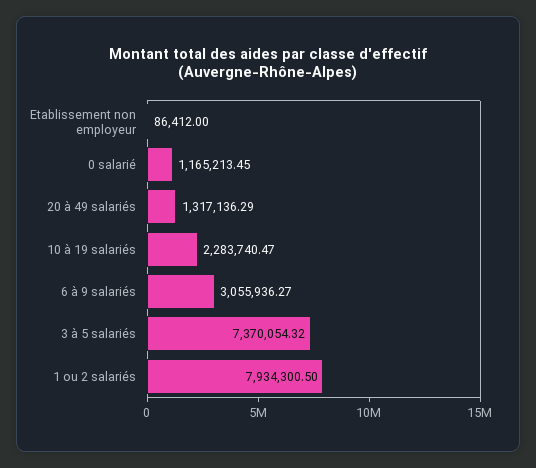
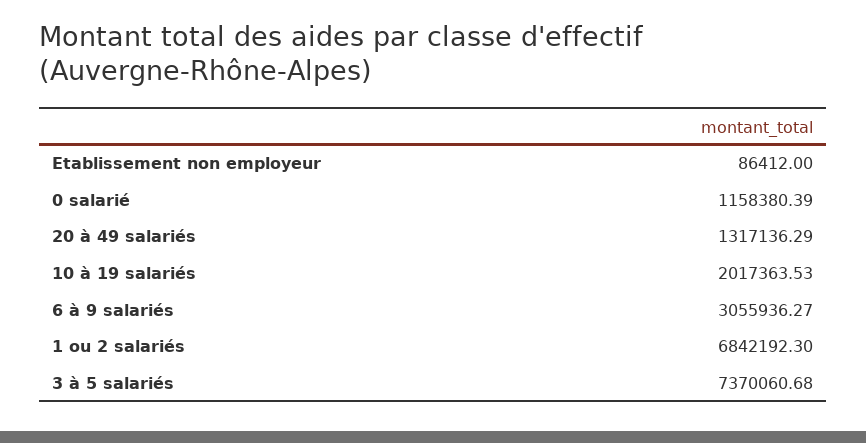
0 salarié: 1165213.45 -> 1158380.39
10 à 19 salariés: 2283740.47 -> 2017363.53
3 à 5 salariés: 7370054.32 -> 7370060.68
1 ou 2 salariés: 7934300.5 -> 6842192.3

